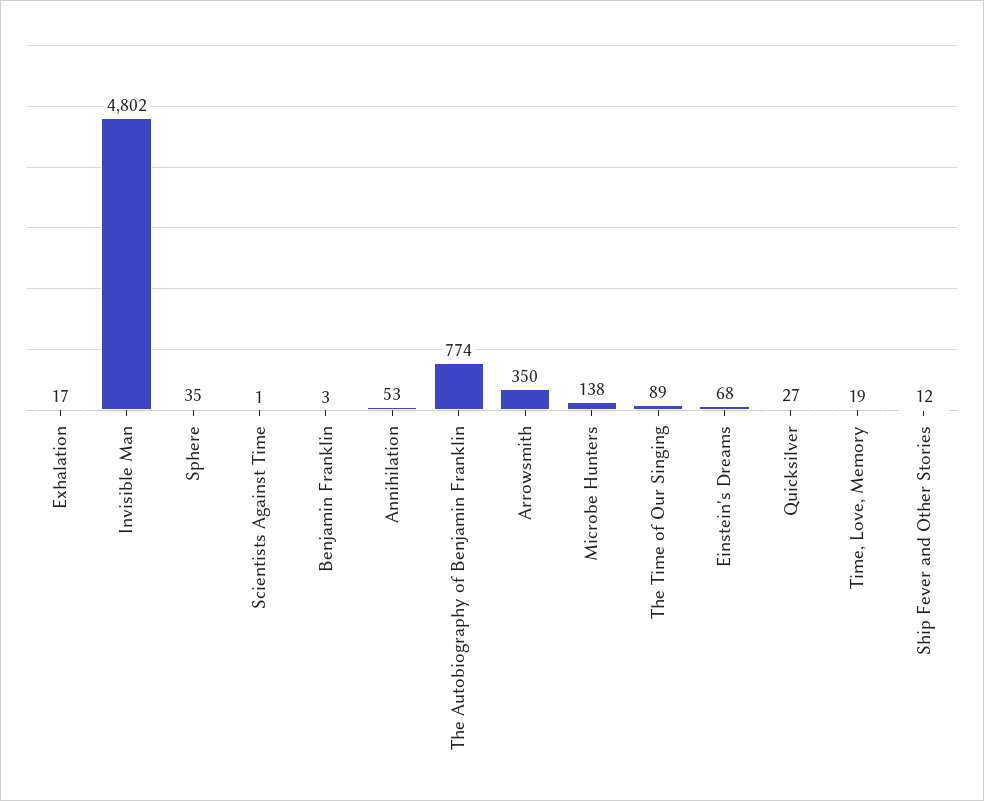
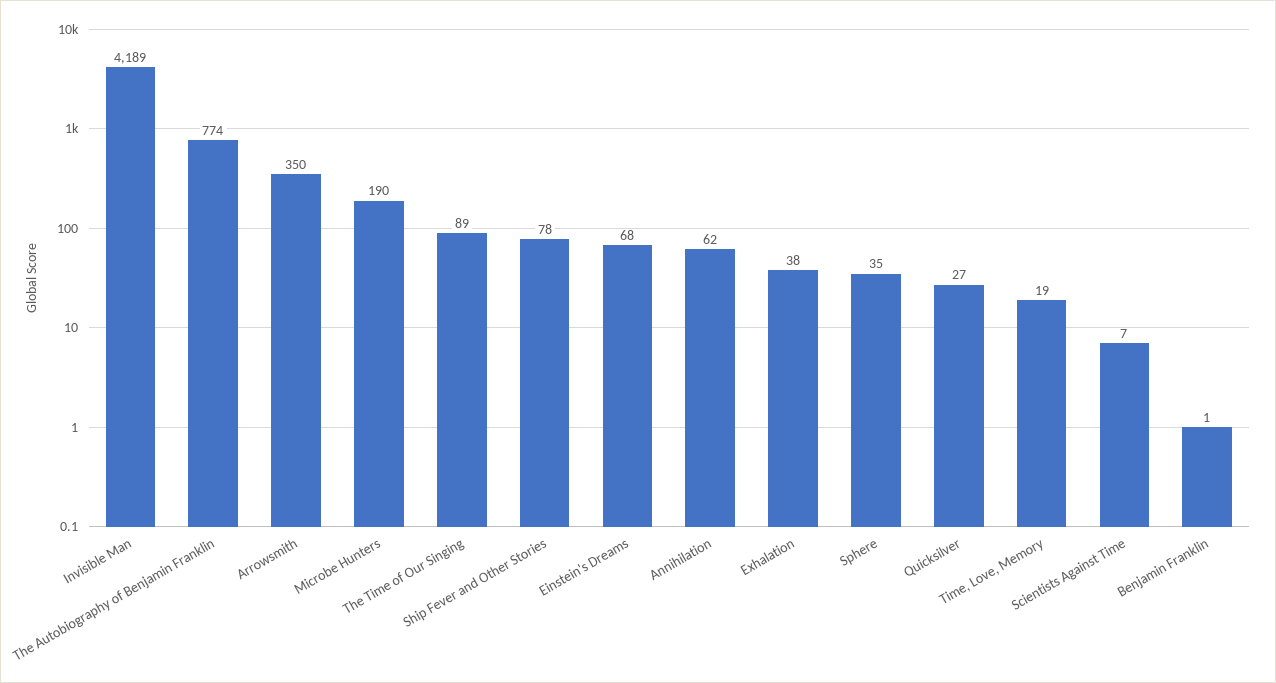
Exhalation: 17 -> 38
Invisible Man: 4802 -> 4189
Scientists Against Time: 1 -> 7
Benjamin Franklin: 3 -> 1
Annihilation: 53 -> 62
Microbe Hunters: 138 -> 190
Ship Fever and Other Stories: 12 -> 78

